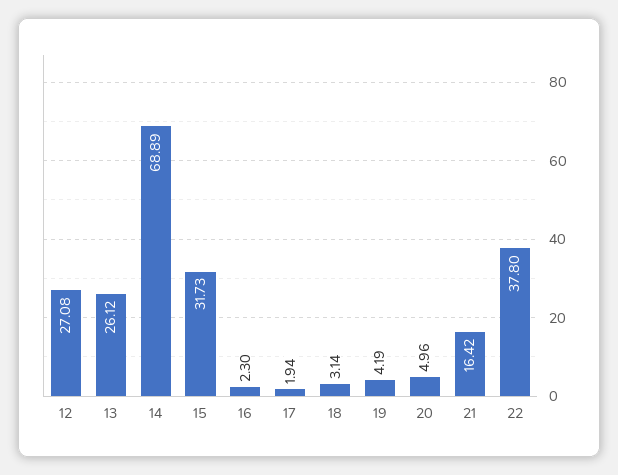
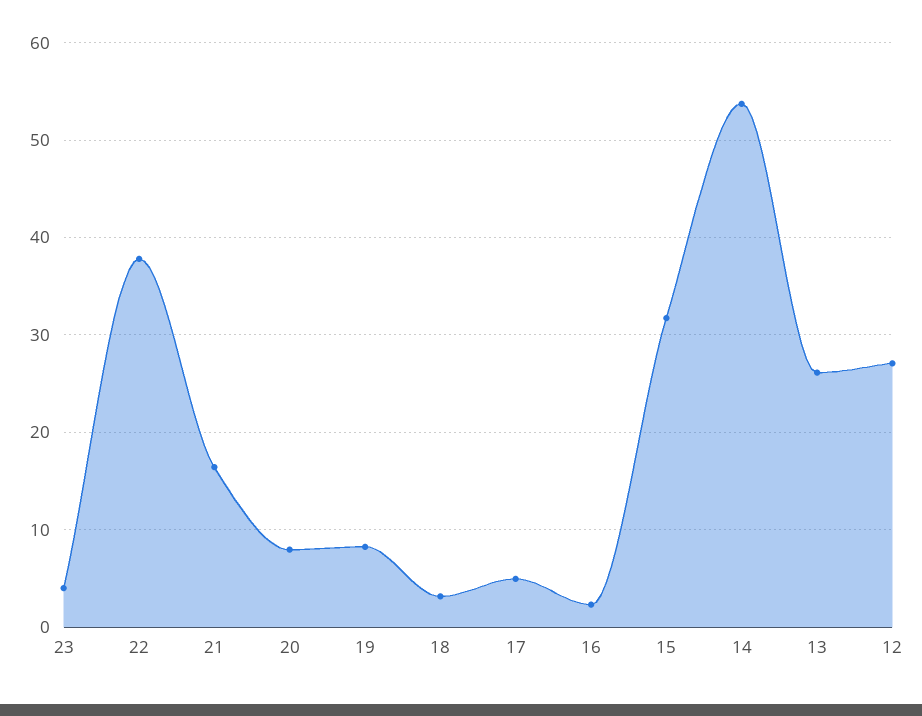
14: 68.89 -> 54
17: 1.94 -> 5
19: 4.19 -> 8
20: 4.96 -> 8
23: none -> 4

